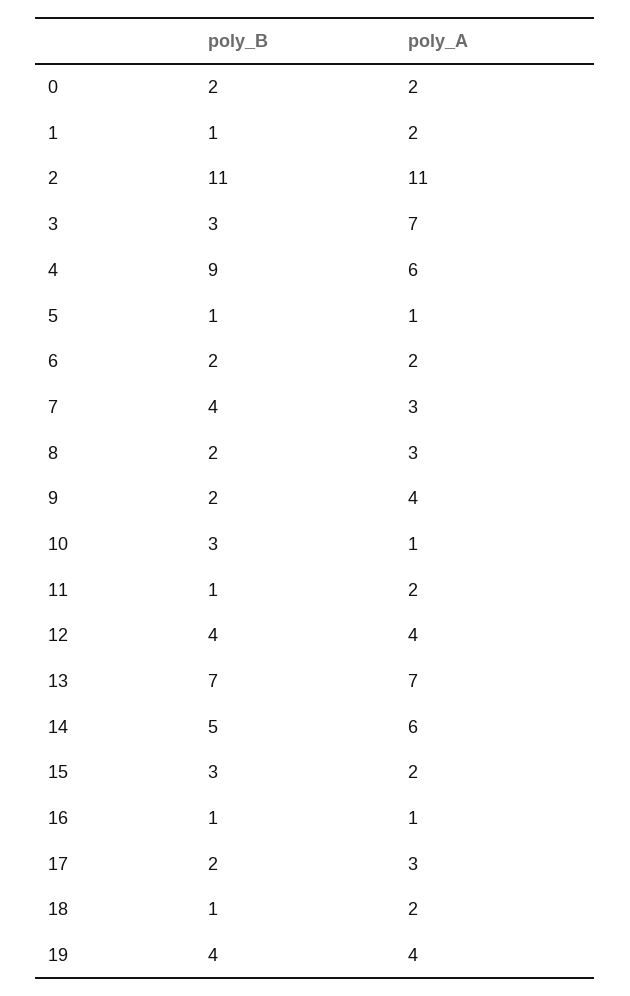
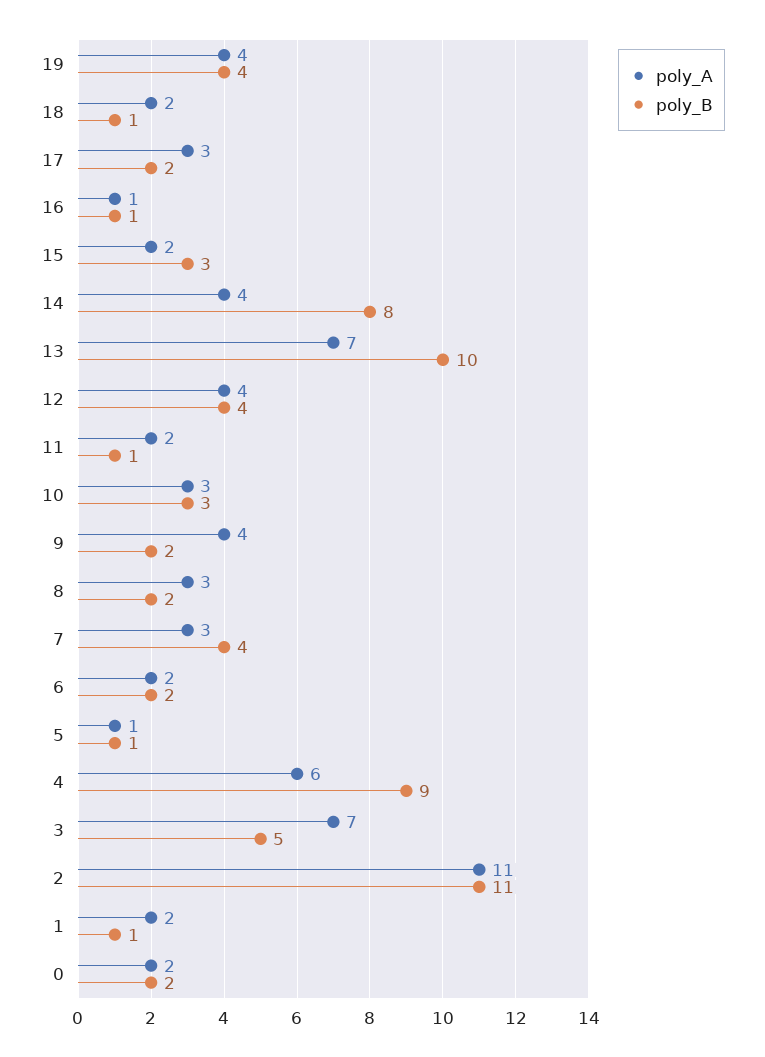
poly_B, 3: 3 -> 5
poly_A, 10: 1 -> 3
poly_B, 13: 7 -> 10
poly_B, 14: 5 -> 8
poly_A, 14: 6 -> 4

